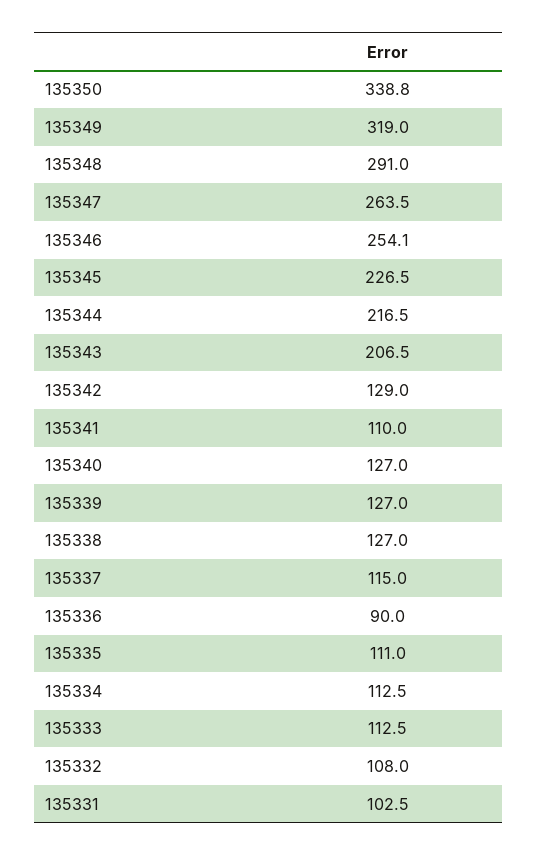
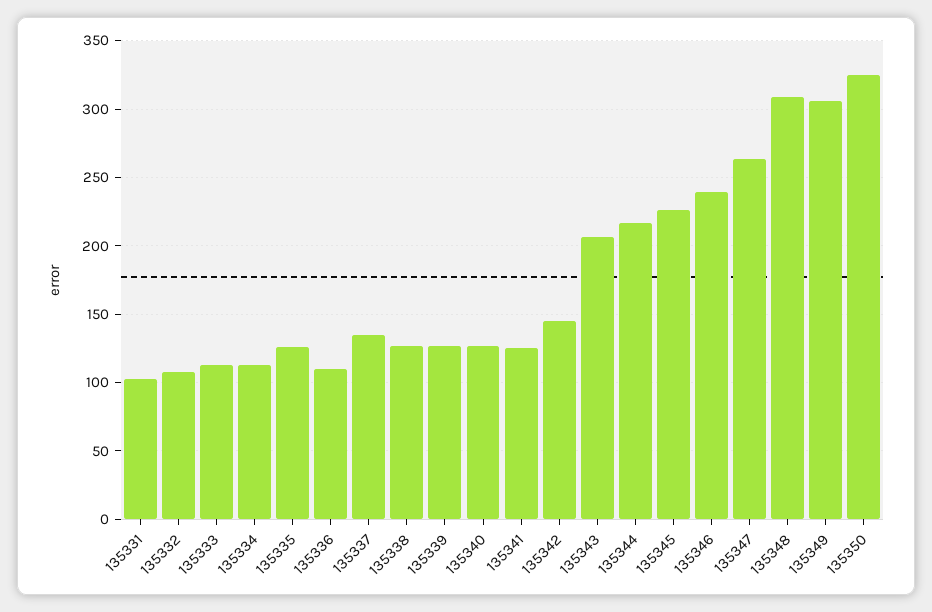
135350: 338.8 -> 325
135349: 319 -> 305
135348: 291 -> 310
135346: 254.1 -> 240
135342: 129 -> 145
135341: 110 -> 125
135337: 115 -> 135
135336: 90 -> 110
135335: 111 -> 125

